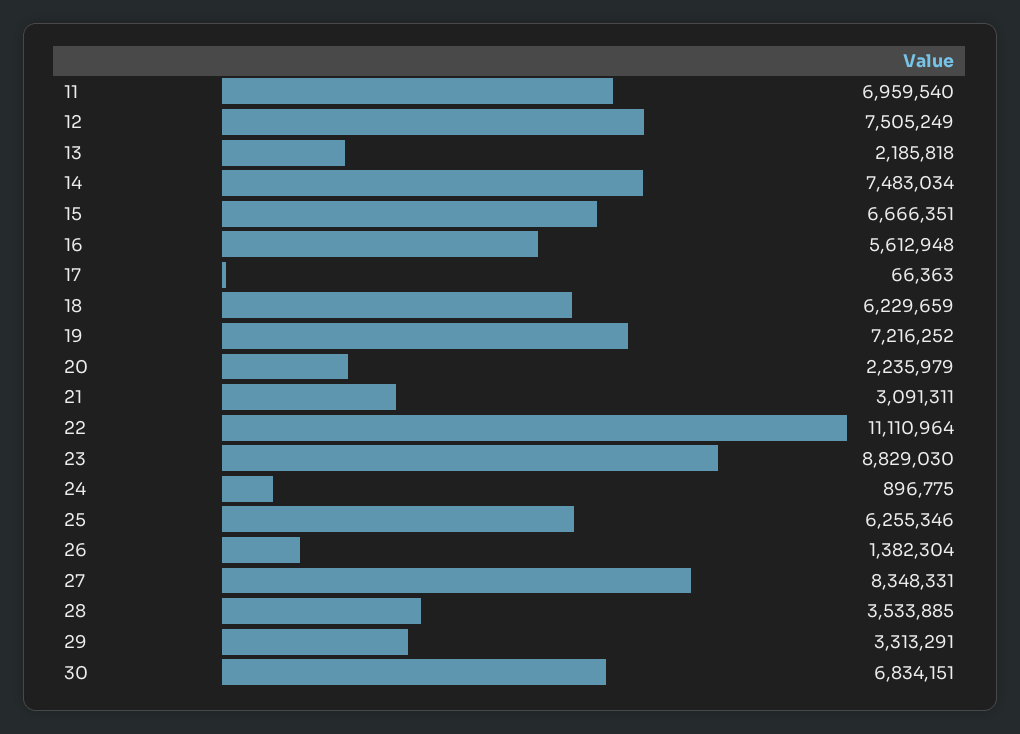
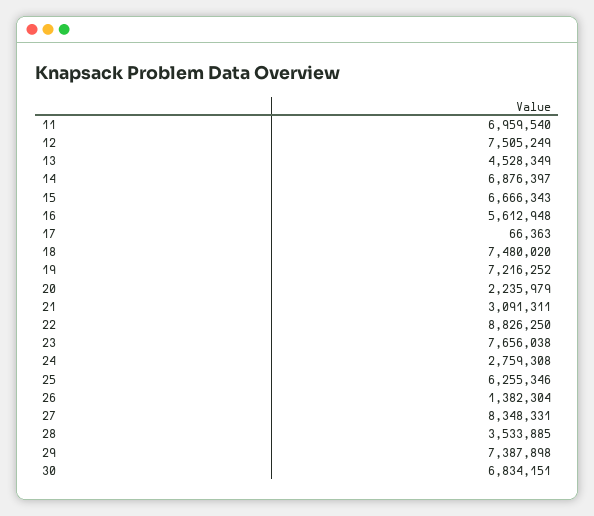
13: 2185818 -> 4528349
14: 7483034 -> 6876397
15: 6666351 -> 6666343
18: 6229659 -> 7480020
22: 11110964 -> 8826250
23: 8829030 -> 7656038
24: 896775 -> 2759308
29: 3313291 -> 7387898

